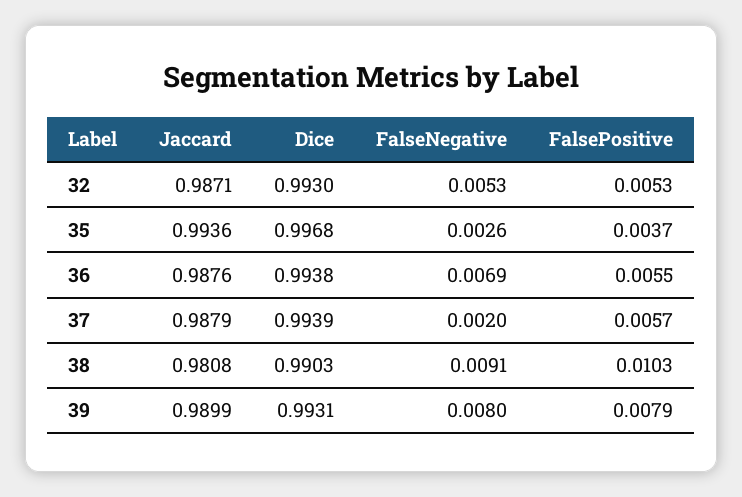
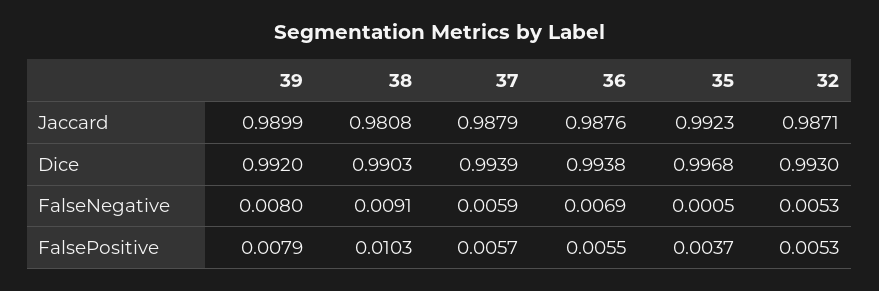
Jaccard, 35: 0.9936 -> 0.9923
FalseNegative, 35: 0.0026 -> 0.0005
FalseNegative, 37: 0.002 -> 0.0059
Dice, 39: 0.9931 -> 0.992

